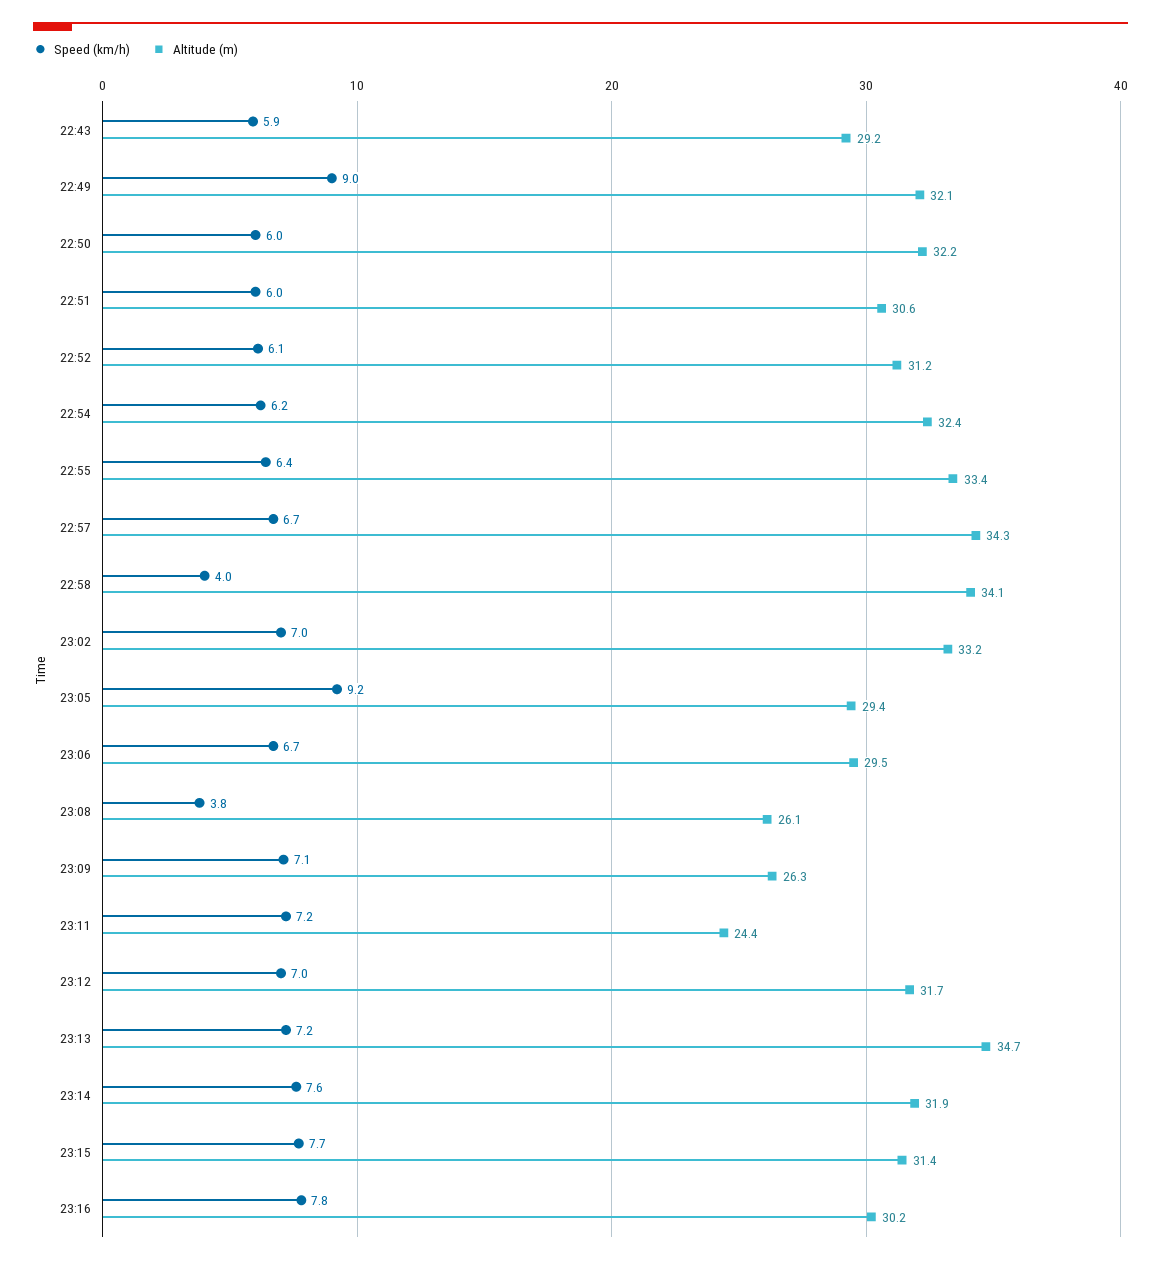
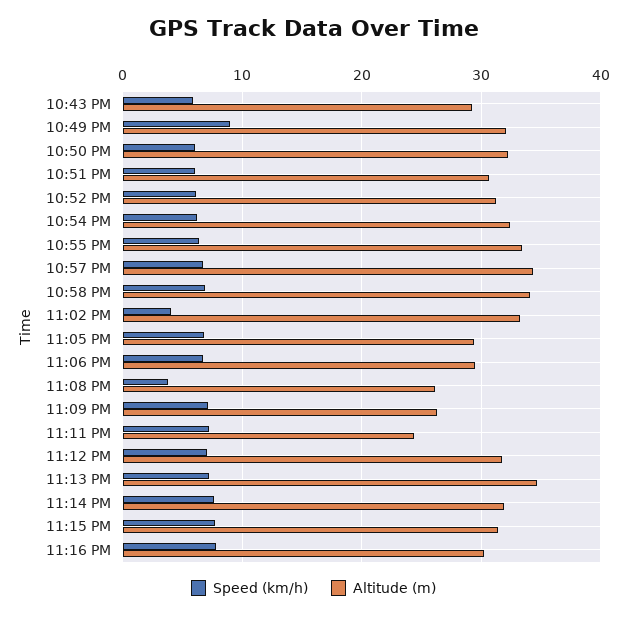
Speed (km/h), 22:58: 4 -> 7
Speed (km/h), 23:02: 7 -> 4
Speed (km/h), 23:05: 9.2 -> 7

